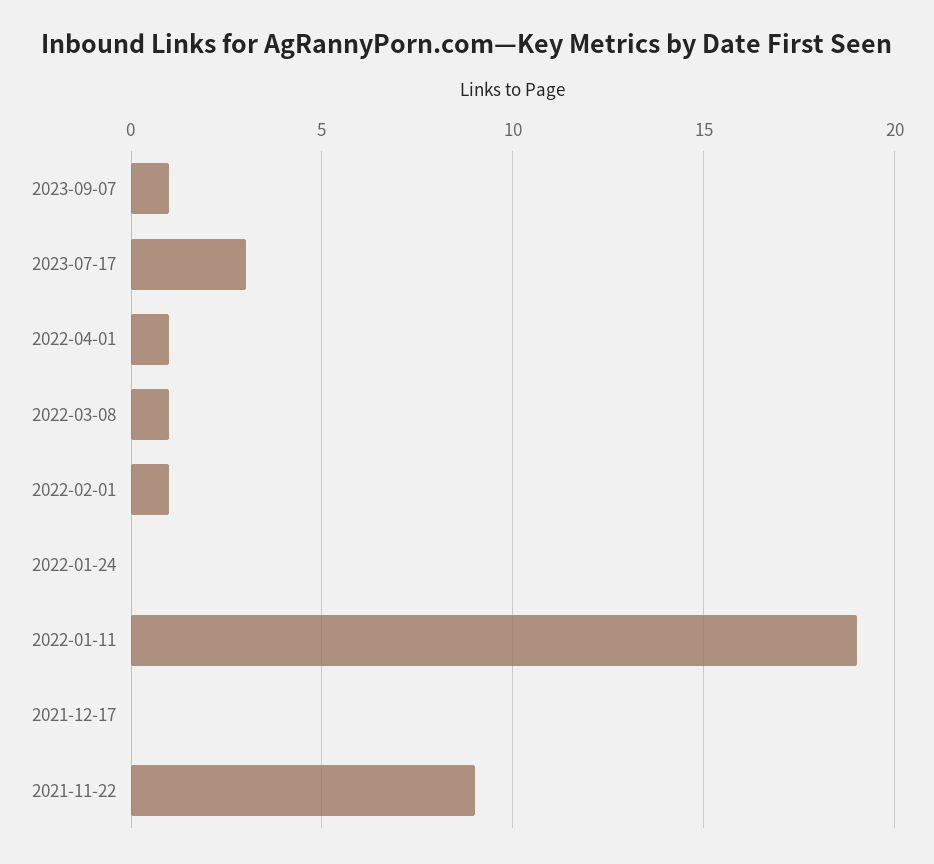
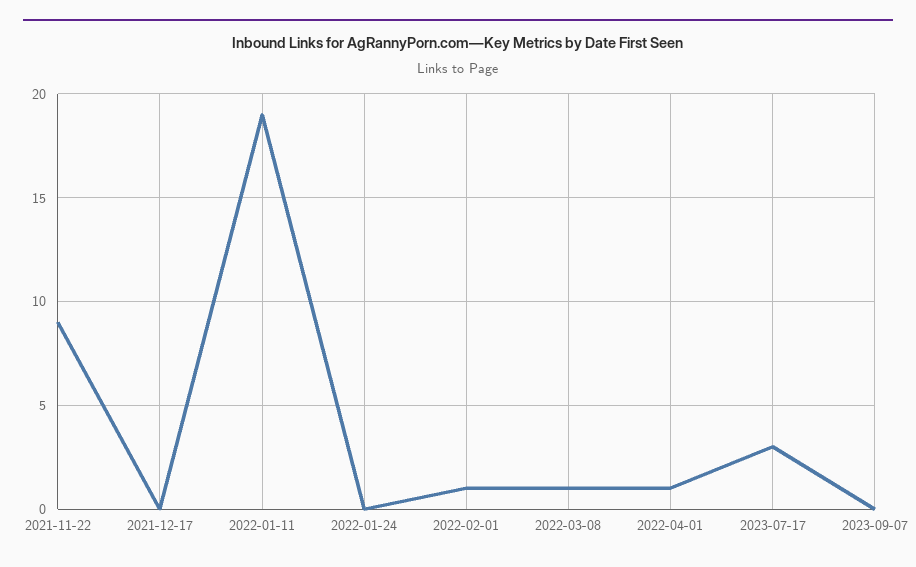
2023-09-07: 1 -> 0

